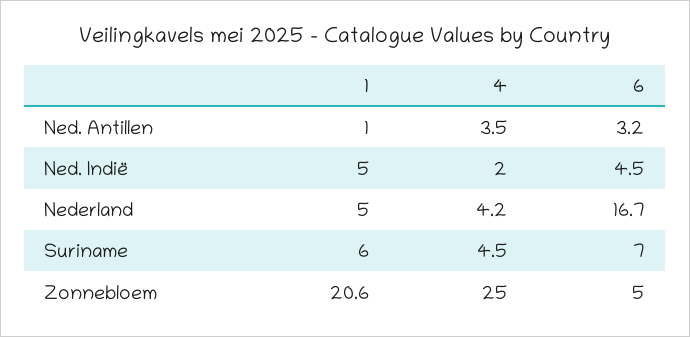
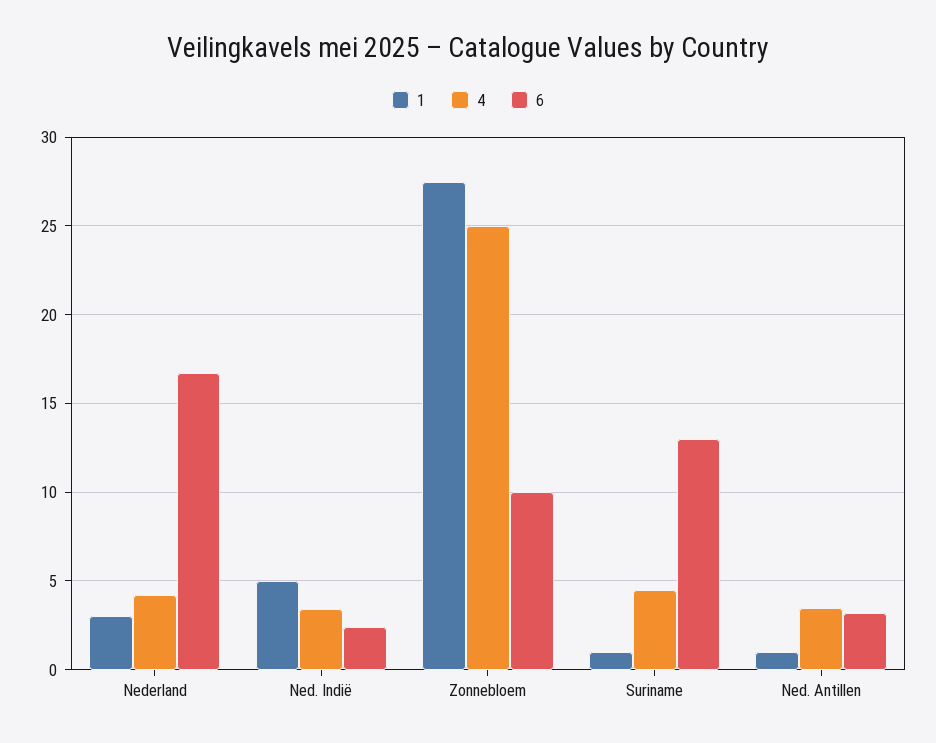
4, Ned. Indië: 2 -> 3.5
6, Ned. Indië: 4.5 -> 2.5
1, Nederland: 5 -> 3
1, Suriname: 6 -> 1
6, Suriname: 7 -> 13
1, Zonnebloem: 20.6 -> 27.5
6, Zonnebloem: 5 -> 10

